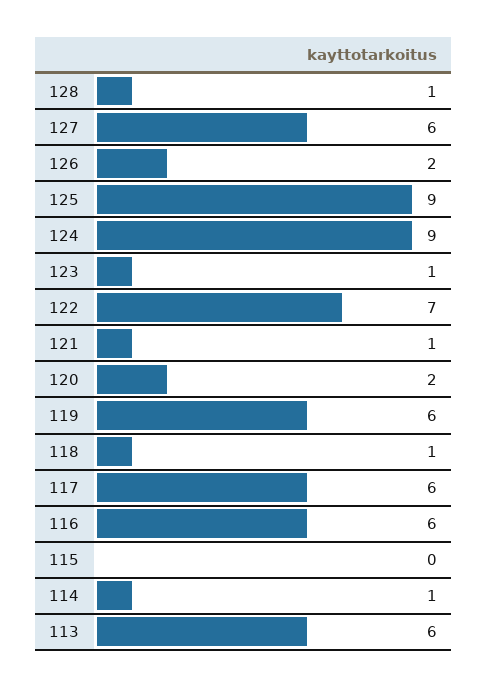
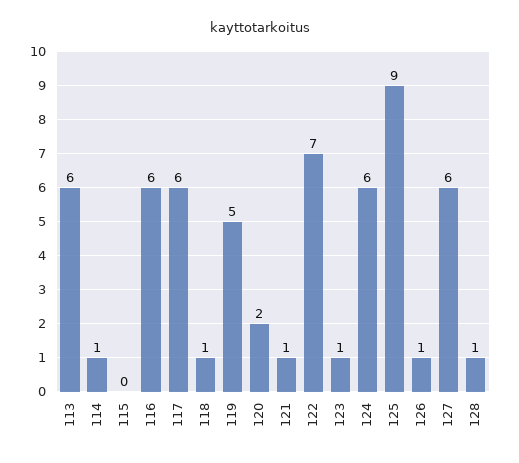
126: 2 -> 1
124: 9 -> 6
119: 6 -> 5

